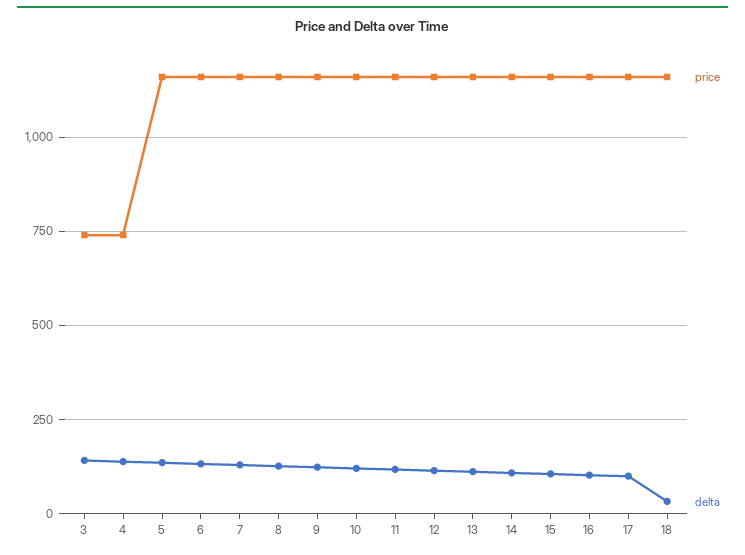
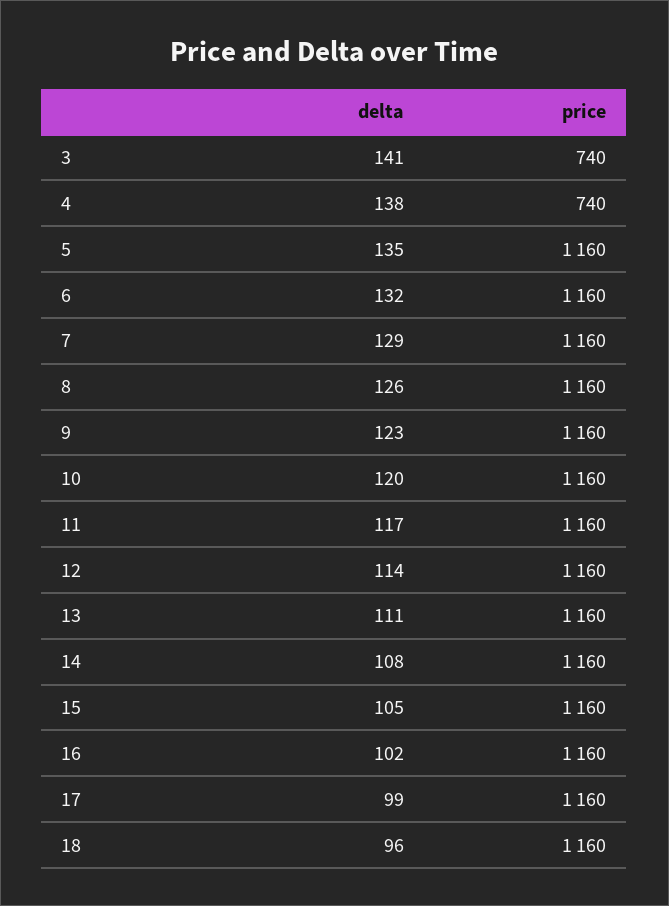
delta, 18: 25 -> 96

